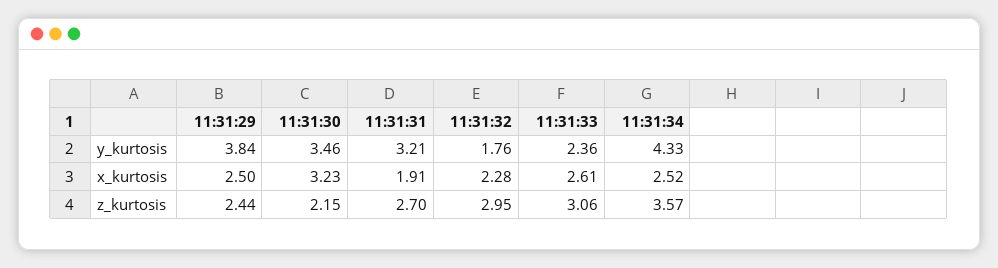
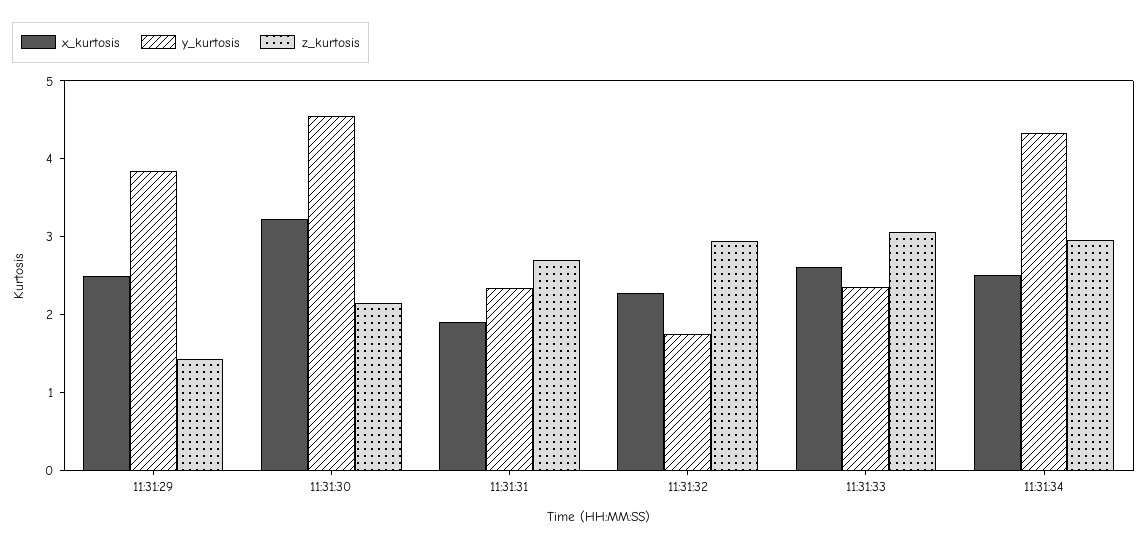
y_kurtosis, 11:31:30: 3.46 -> 4.6
y_kurtosis, 11:31:31: 3.21 -> 2.4
z_kurtosis, 11:31:29: 2.44 -> 1.4
z_kurtosis, 11:31:34: 3.57 -> 3

